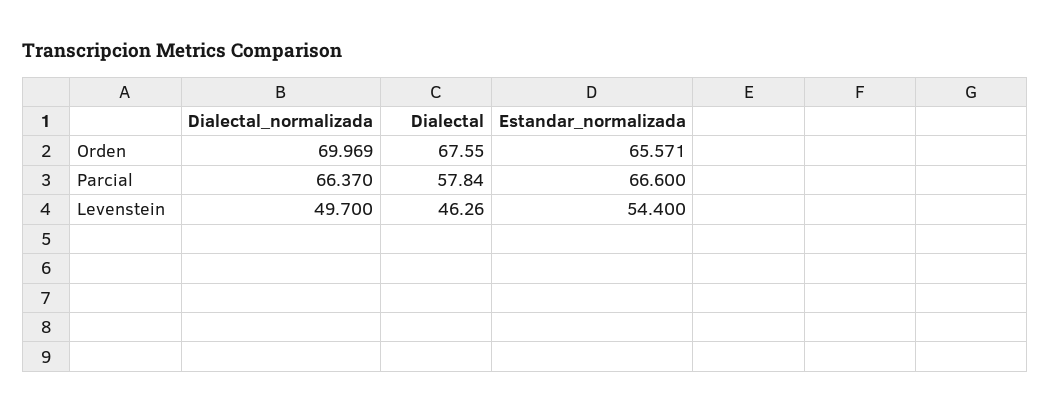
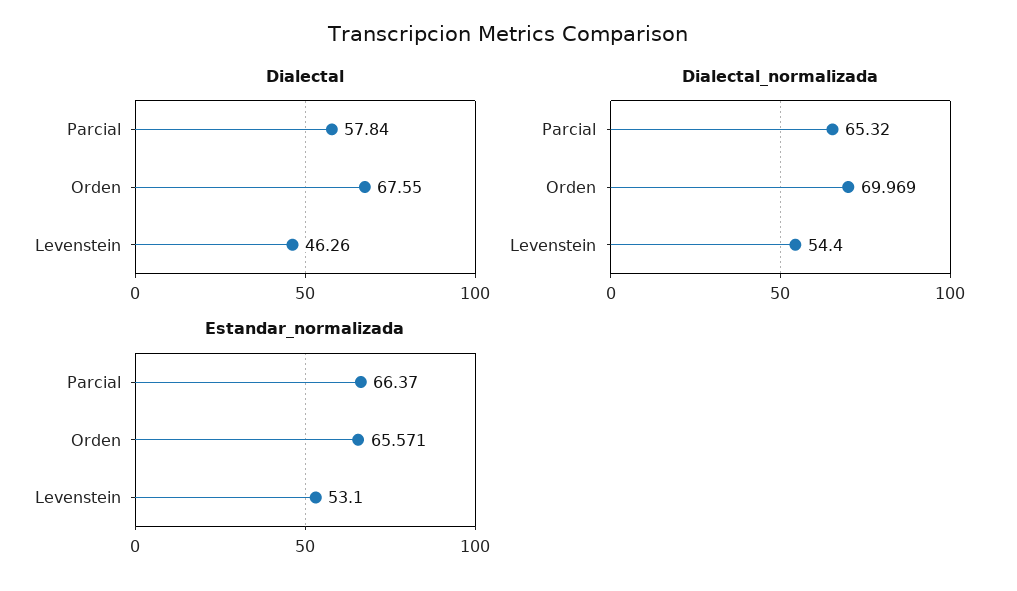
Dialectal_normalizada, Parcial: 66.37 -> 65.32
Estandar_normalizada, Parcial: 66.6 -> 66.37
Dialectal_normalizada, Levenstein: 49.7 -> 54.4
Estandar_normalizada, Levenstein: 54.4 -> 53.1

